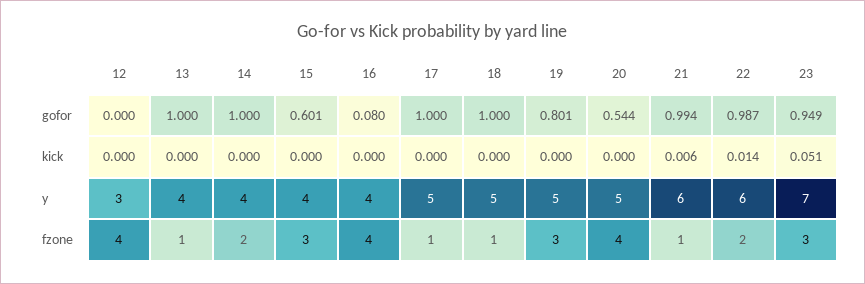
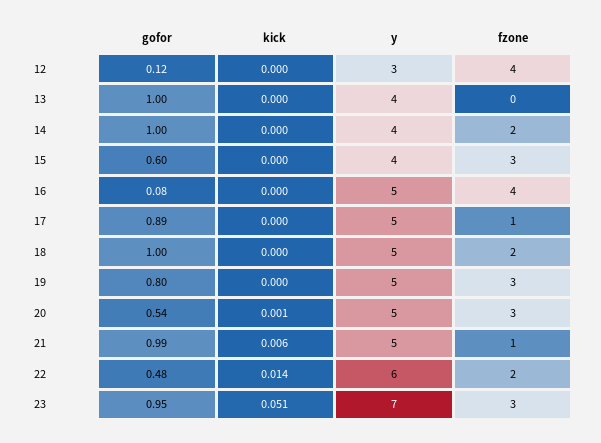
12, gofor: 0 -> 0.12
17, gofor: 1 -> 0.89
22, gofor: 0.987 -> 0.48
20, kick: 0 -> 0.001
16, y: 4 -> 5
21, y: 6 -> 5
13, fzone: 1 -> 0
18, fzone: 1 -> 2
20, fzone: 4 -> 3

